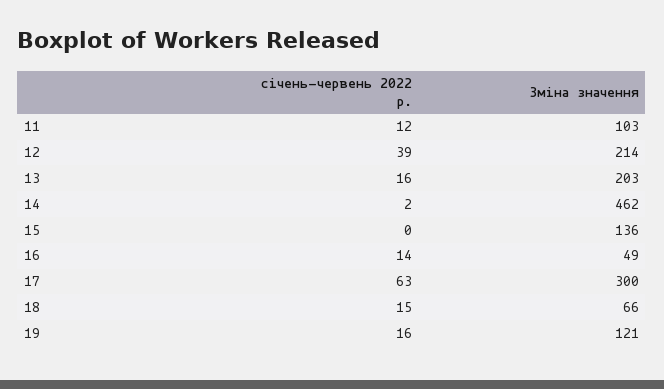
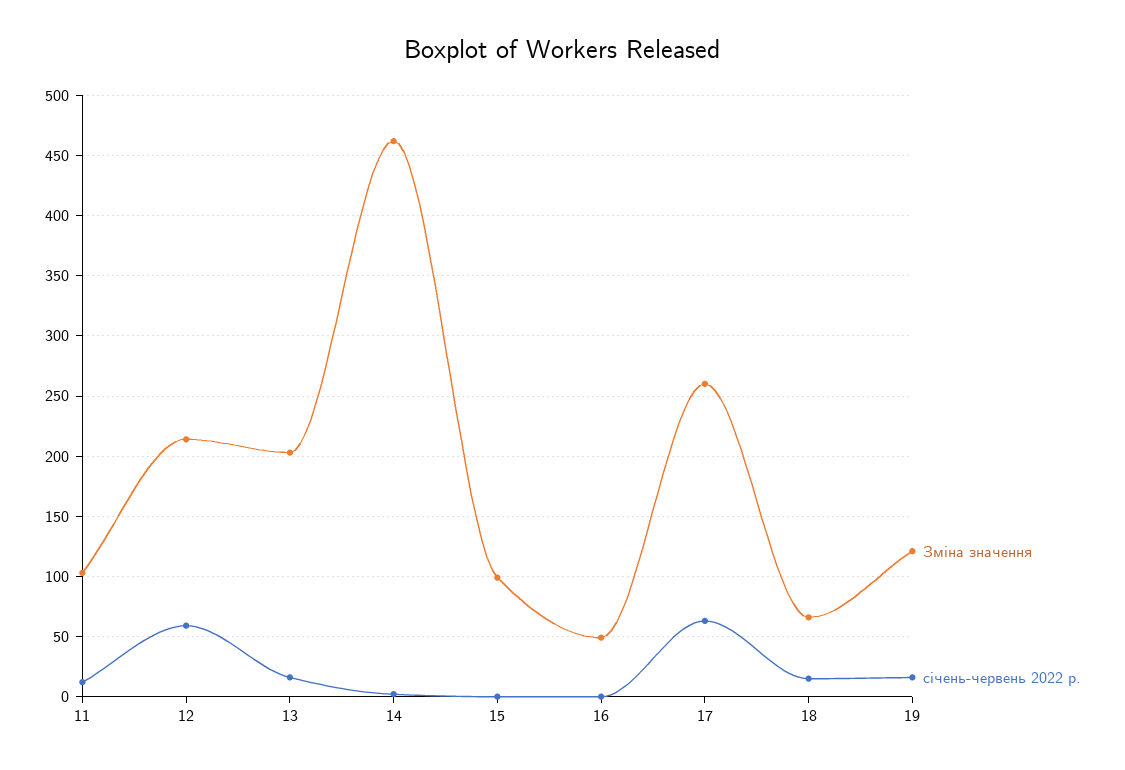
січень-червень 2022 р., 12: 39 -> 60
Зміна значення, 15: 136 -> 100
січень-червень 2022 р., 16: 14 -> 0
Зміна значення, 17: 300 -> 260

